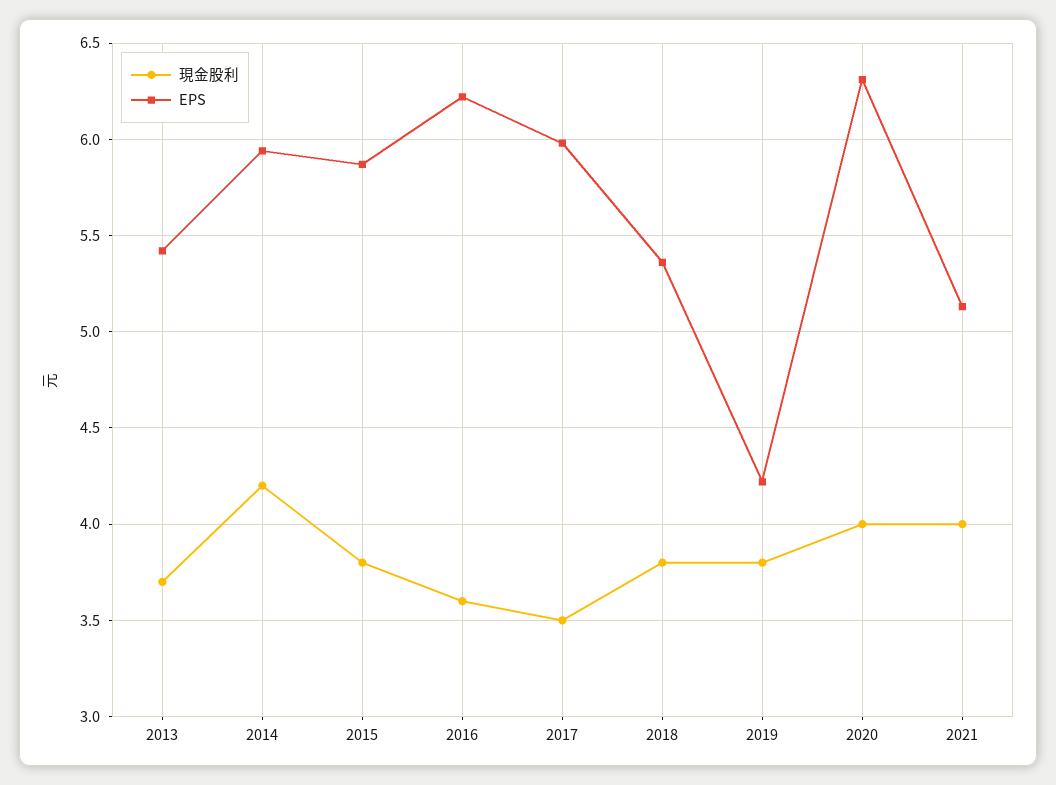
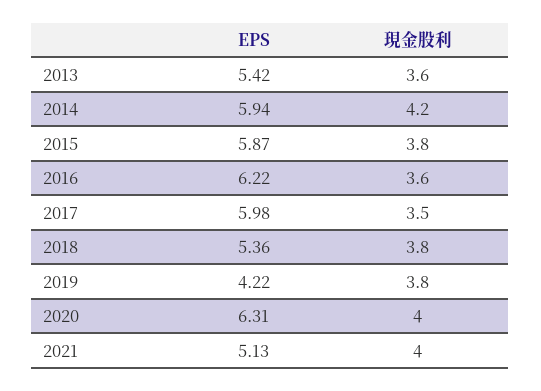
現金股利, 2013: 3.7 -> 3.6

